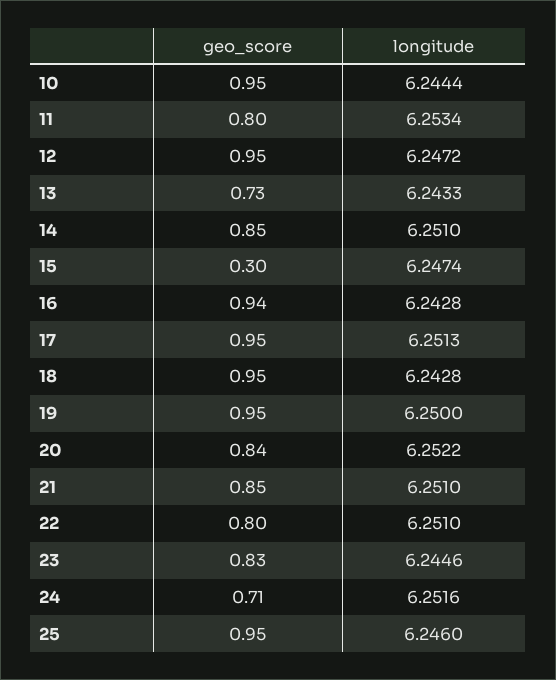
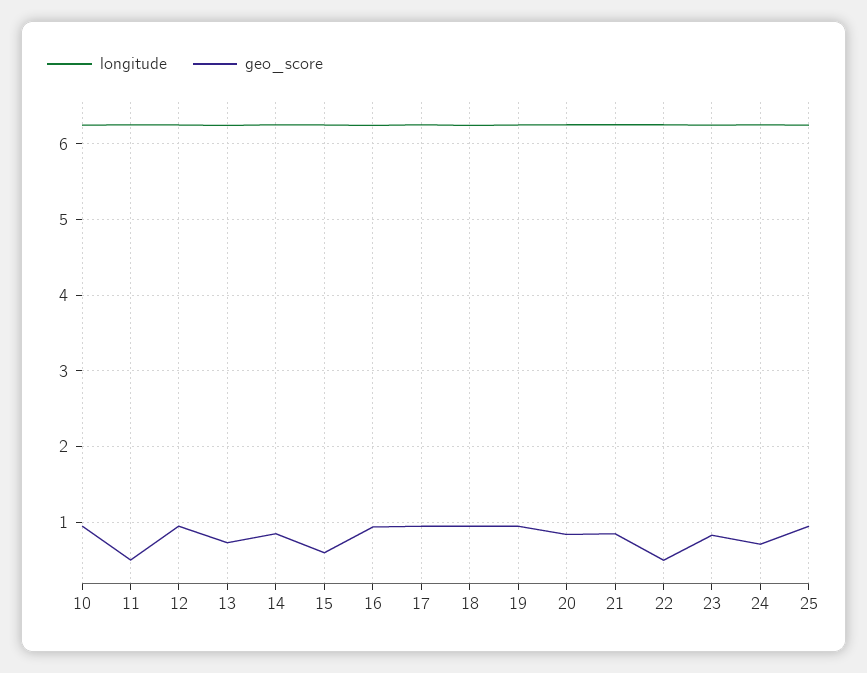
geo_score, 11: 0.8 -> 0.5
geo_score, 15: 0.3 -> 0.6
geo_score, 22: 0.8 -> 0.5

